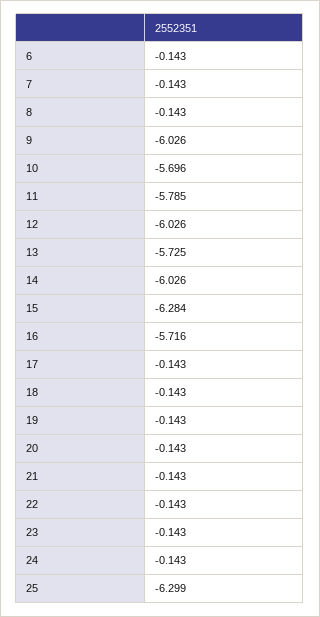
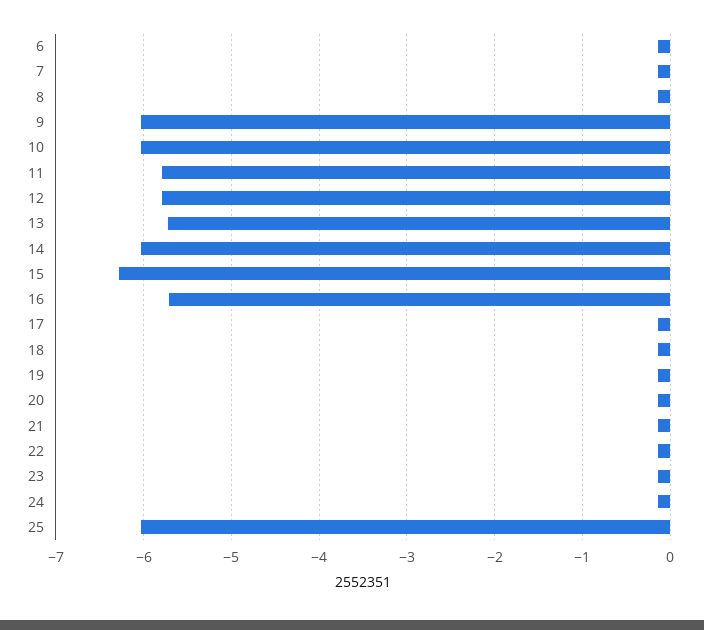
10: -5.696 -> -6
12: -6.026 -> -5.8
25: -6.299 -> -6

